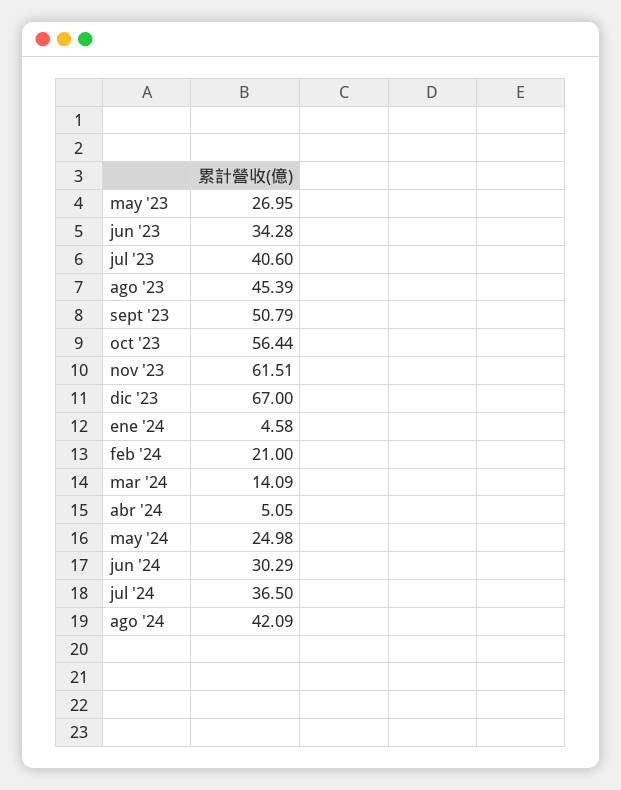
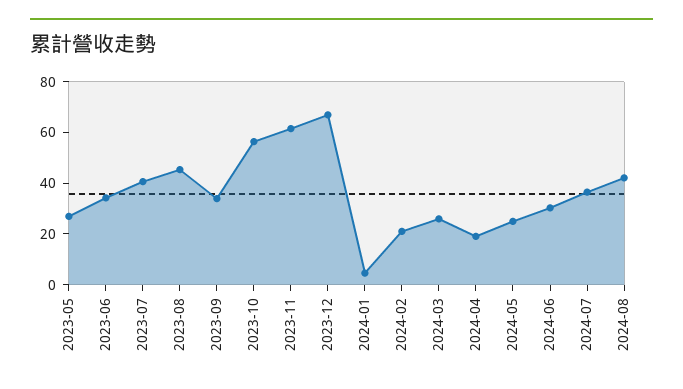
sept '23: 50.79 -> 35
mar '24: 14.09 -> 25
abr '24: 5.05 -> 20

